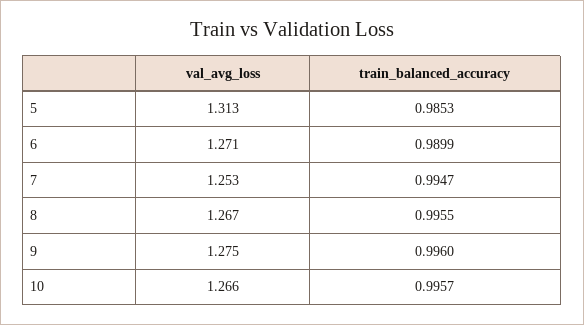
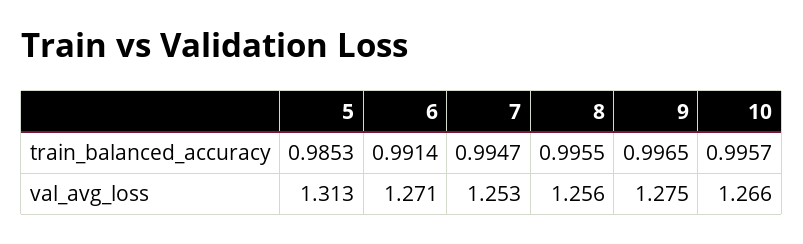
train_balanced_accuracy, 6: 0.9899 -> 0.9914
val_avg_loss, 8: 1.267 -> 1.256
train_balanced_accuracy, 9: 0.996 -> 0.9965

